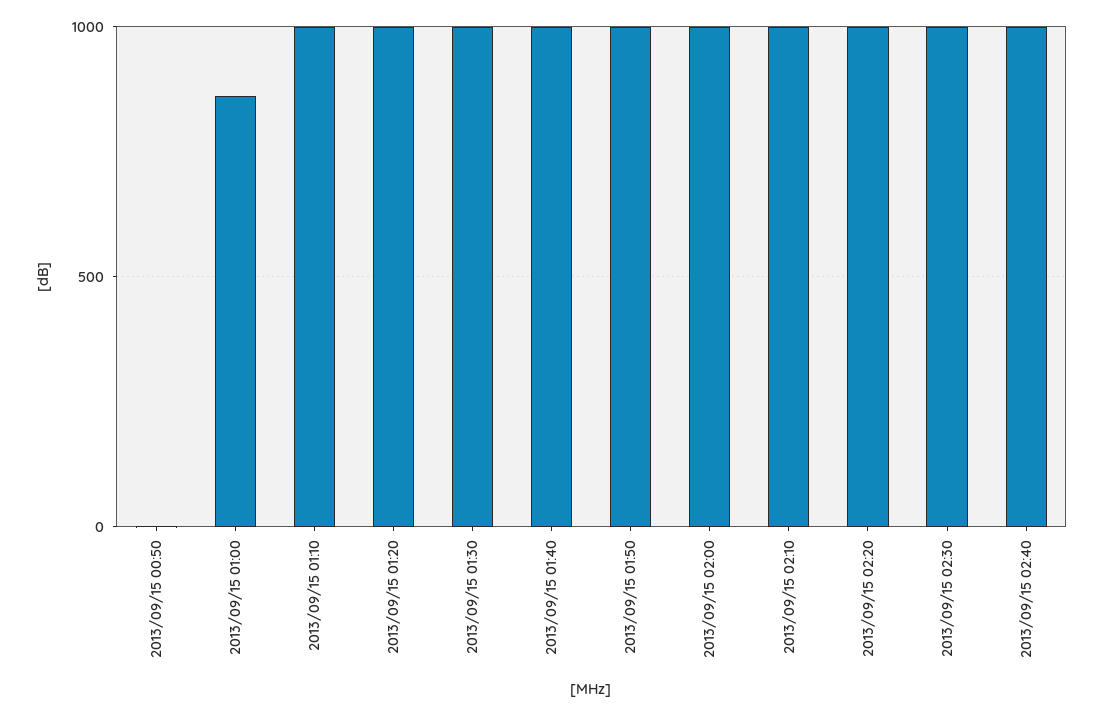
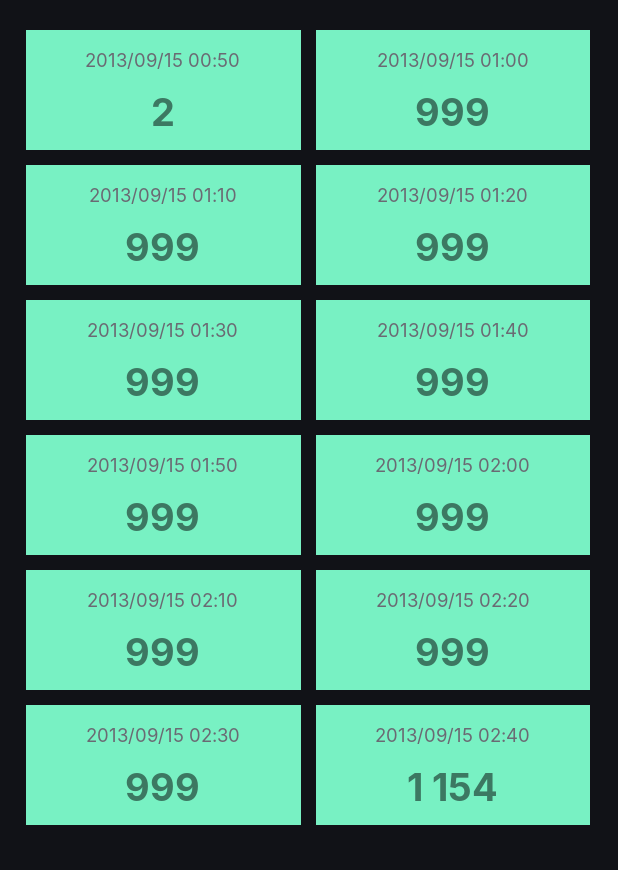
2013/09/15 01:00: 850 -> 999
2013/09/15 02:40: 1000 -> 1154

